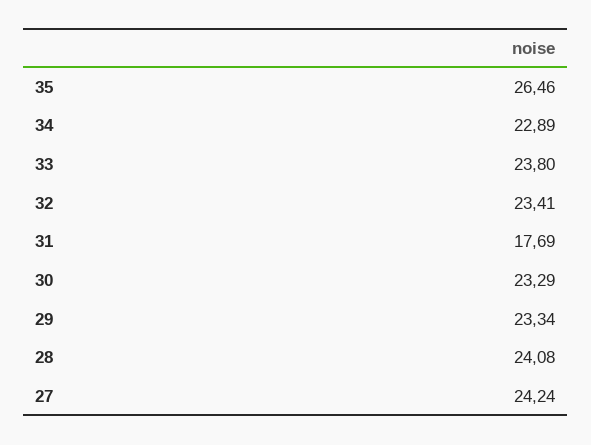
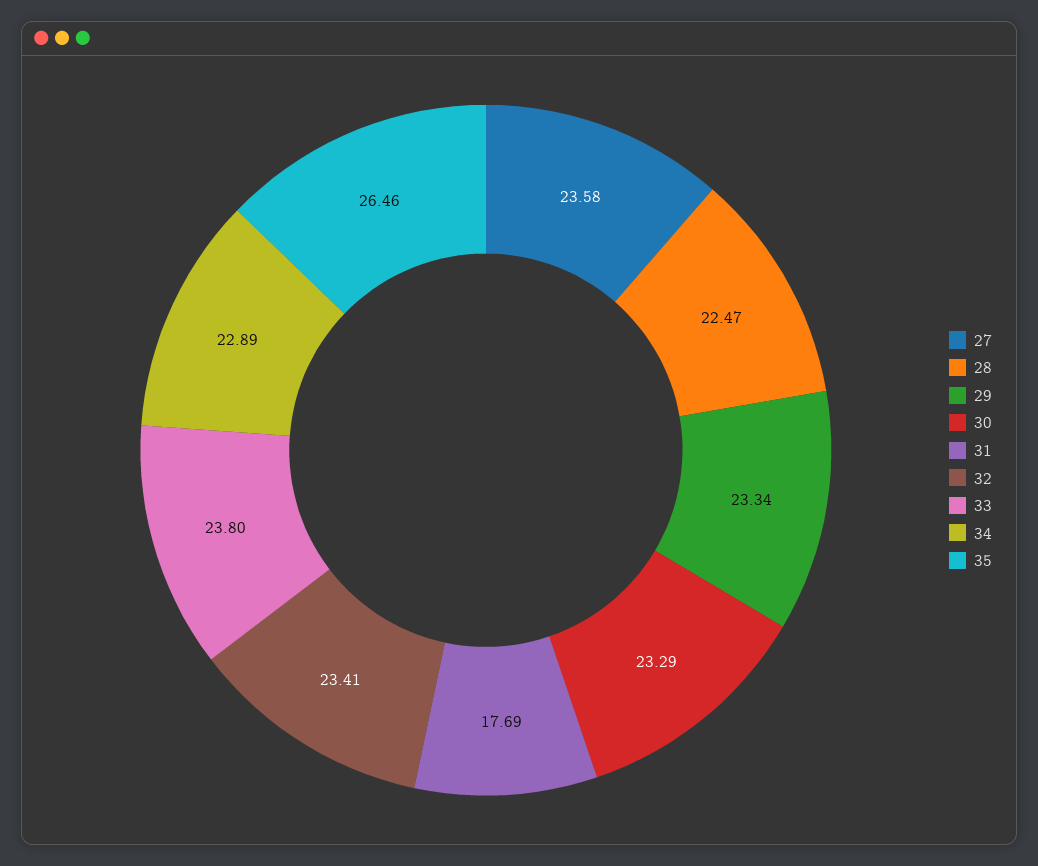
28: 24.08 -> 22.47
27: 24.24 -> 23.58

